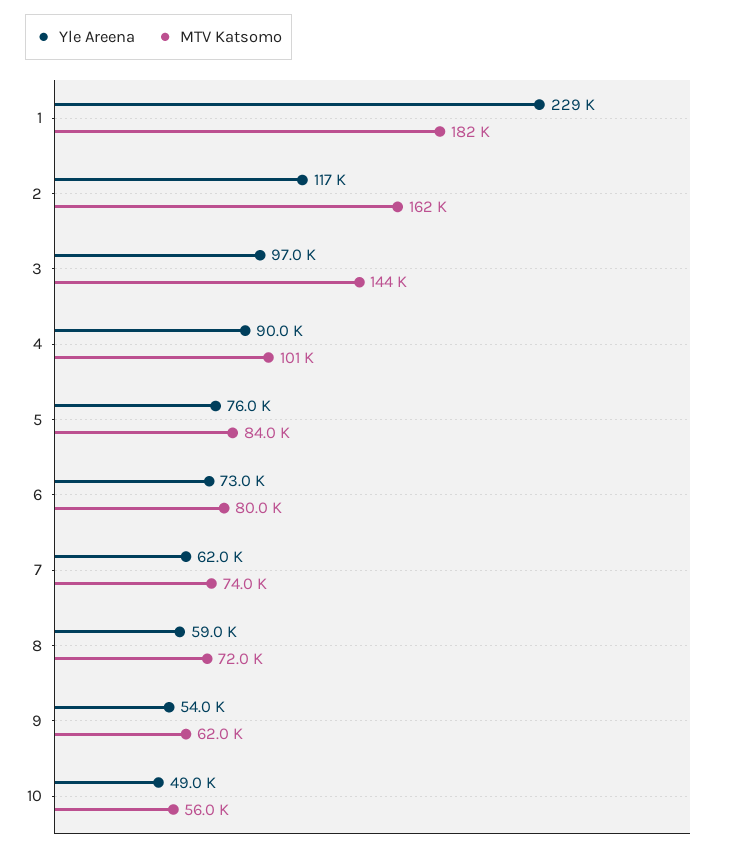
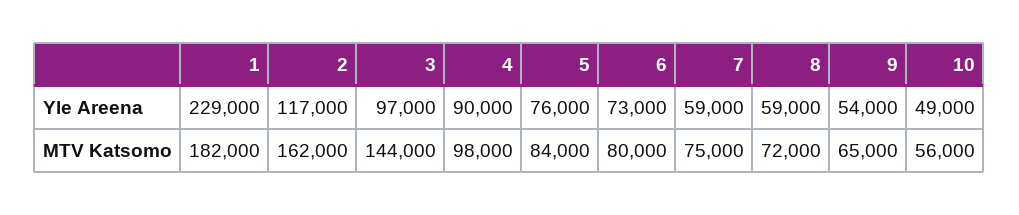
MTV Katsomo, 4: 101000 -> 98000
Yle Areena, 7: 62000 -> 59000
MTV Katsomo, 7: 74000 -> 75000
MTV Katsomo, 9: 62000 -> 65000

